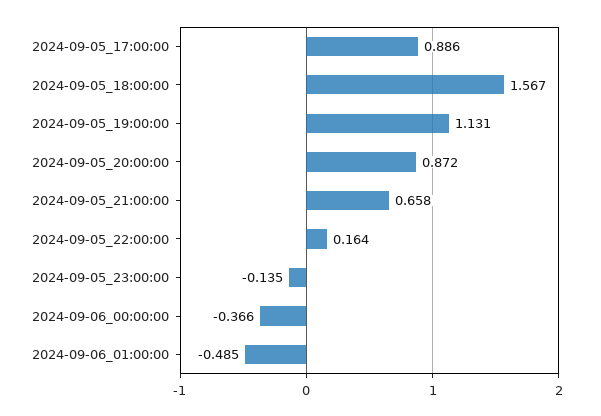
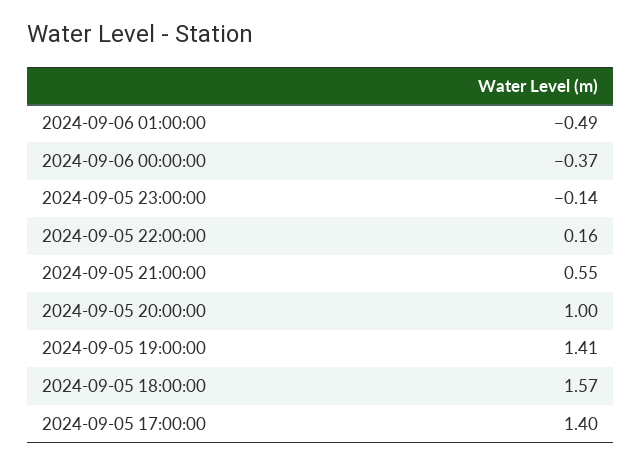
2024-09-05_17:00:00: 0.886 -> 1.4
2024-09-05_19:00:00: 1.131 -> 1.41
2024-09-05_20:00:00: 0.872 -> 1
2024-09-05_21:00:00: 0.658 -> 0.55

